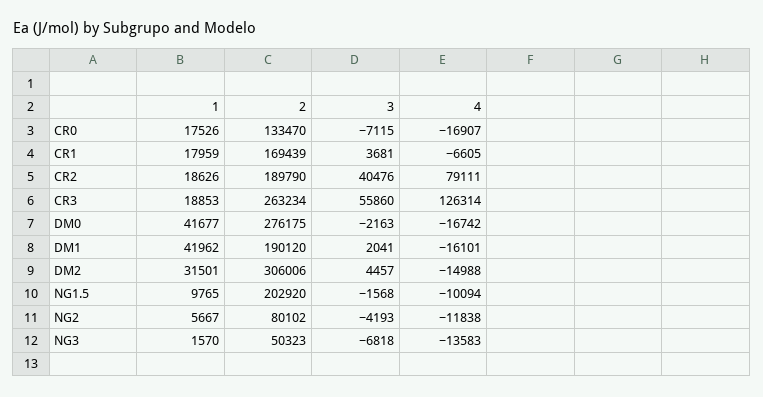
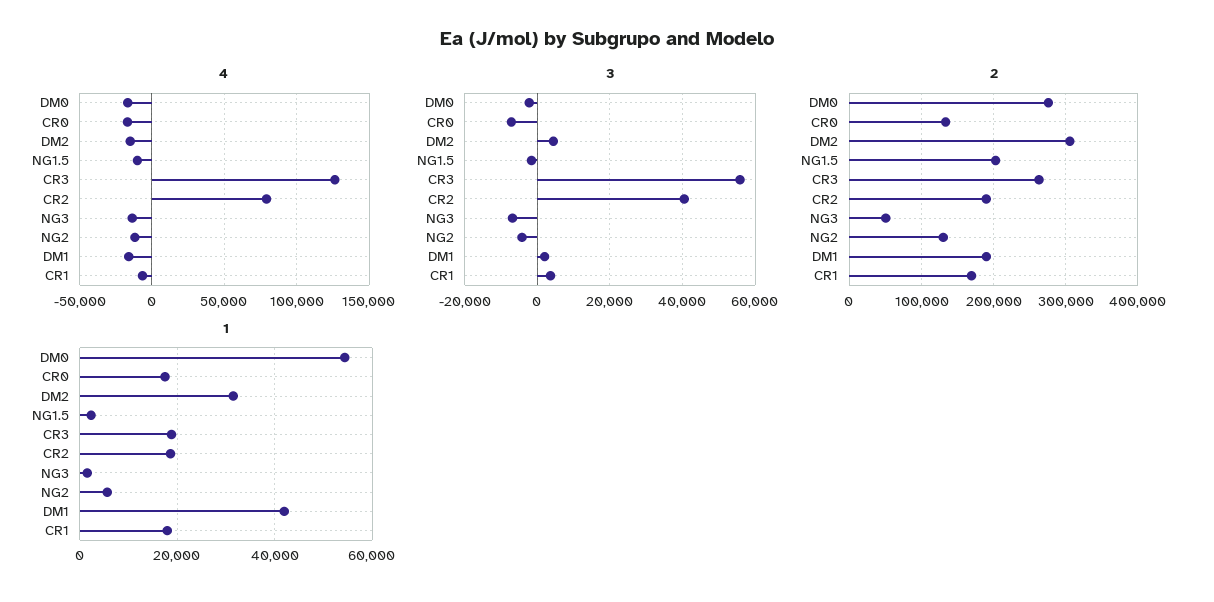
1, DM0: 41677 -> 54000
1, NG1.5: 9765 -> 2000
2, NG2: 80102 -> 130000

